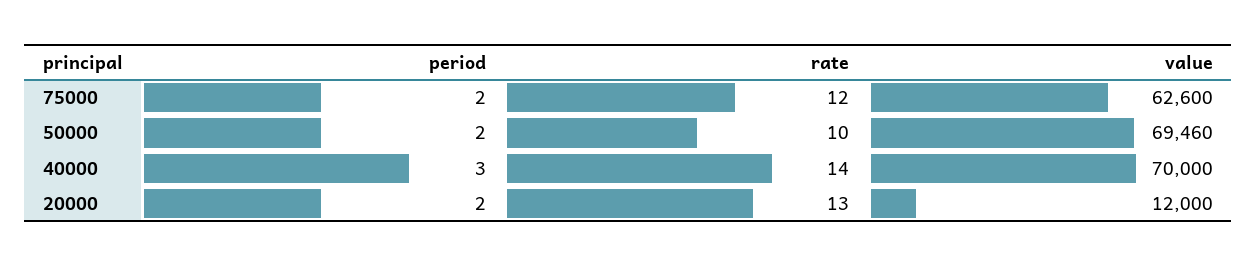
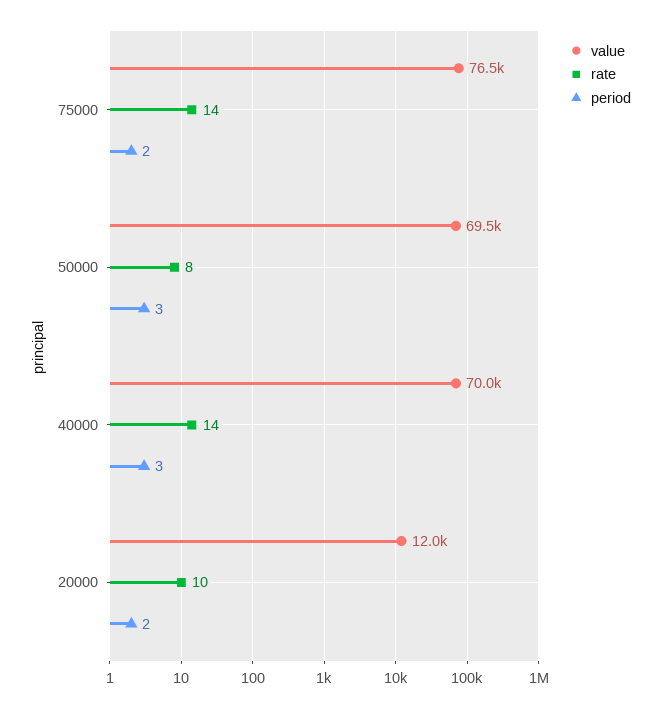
rate, 75000: 12 -> 14
value, 75000: 62600 -> 76500
period, 50000: 2 -> 3
rate, 50000: 10 -> 8
rate, 20000: 13 -> 10

